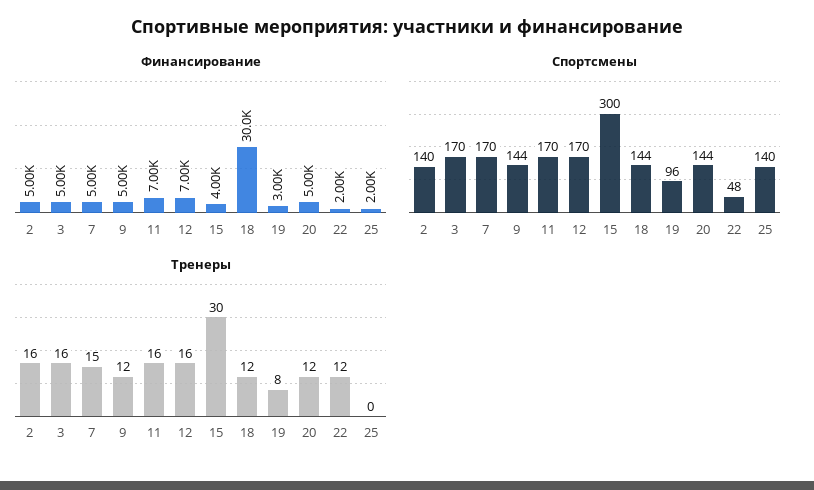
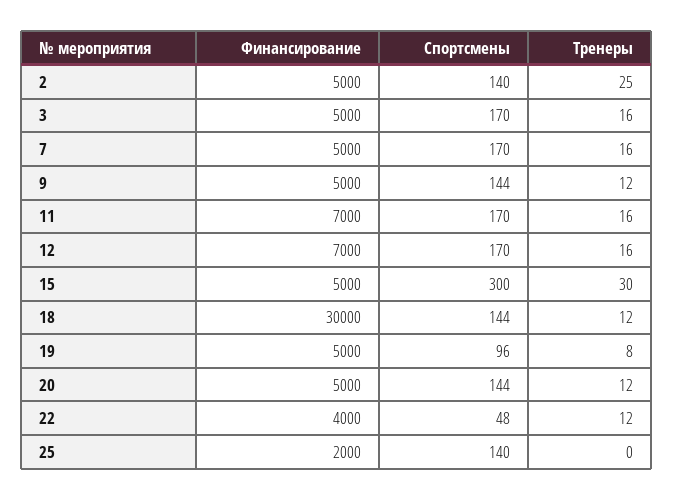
Финансирование, 15: 4000 -> 5000
Финансирование, 19: 3000 -> 5000
Финансирование, 22: 2000 -> 4000
Тренеры, 2: 16 -> 25
Тренеры, 7: 15 -> 16

